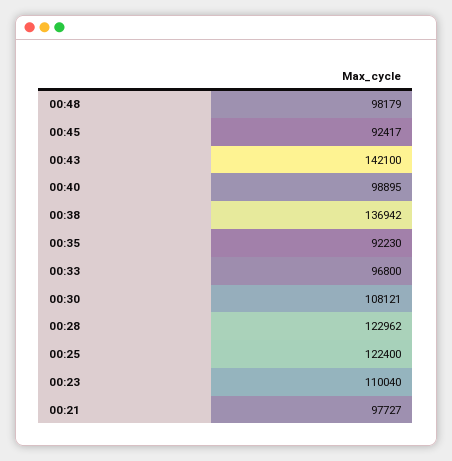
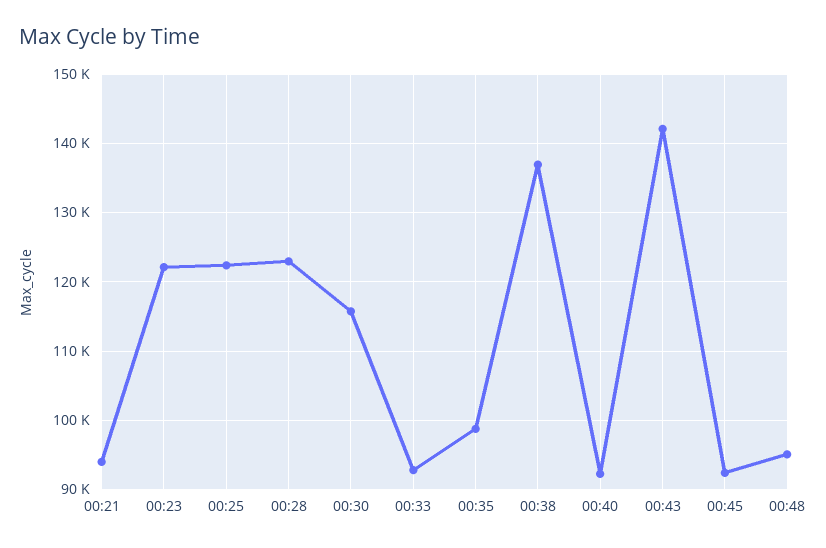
00:48: 98179 -> 95000
00:40: 98895 -> 92000
00:35: 92230 -> 99000
00:33: 96800 -> 93000
00:30: 108121 -> 116000
00:23: 110040 -> 122000
00:21: 97727 -> 94000

